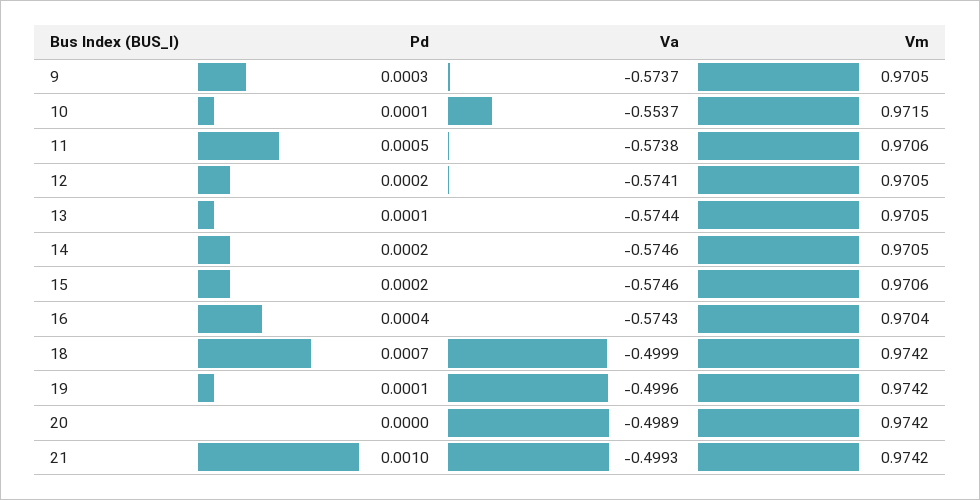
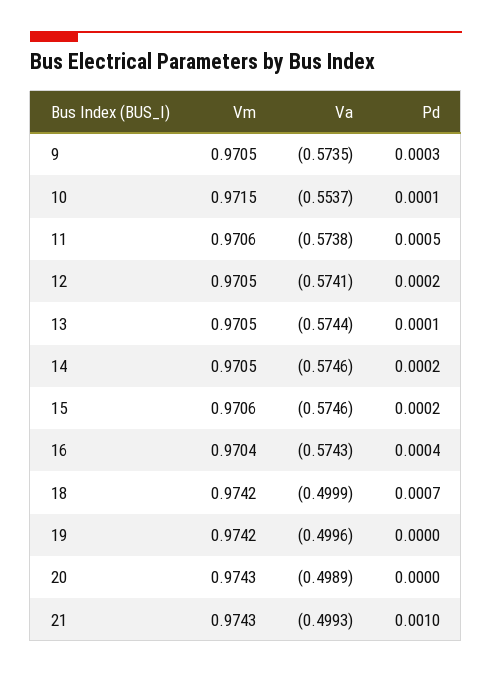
Va, 9: -0.5737 -> -0.5735
Pd, 19: 0.0001 -> 0
Vm, 20: 0.9742 -> 0.9743
Vm, 21: 0.9742 -> 0.9743

